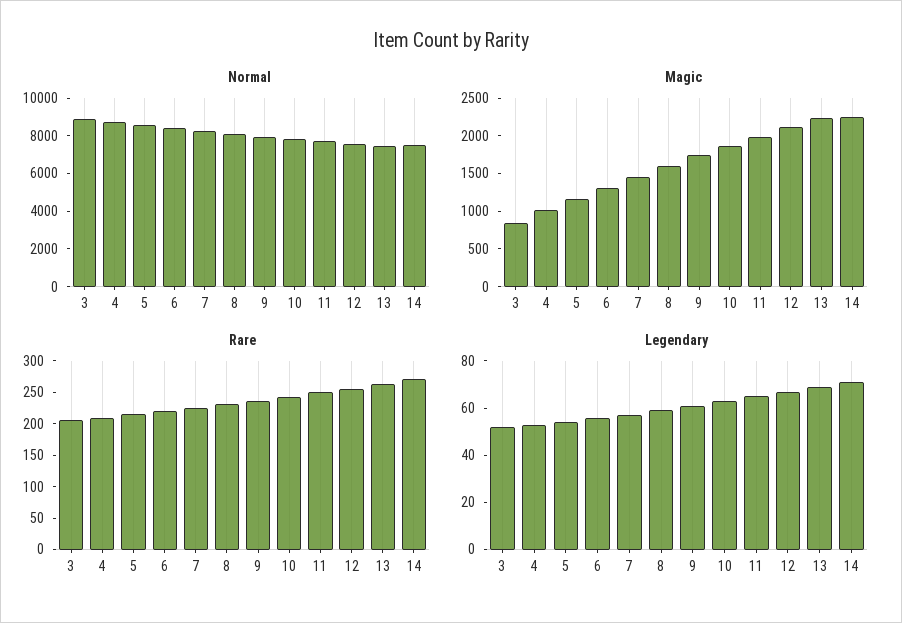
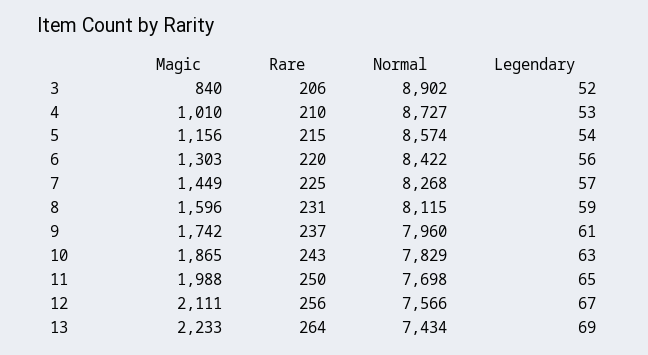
Normal, 14: 7500 -> none
Magic, 14: 2250 -> none
Rare, 14: 275 -> none
Legendary, 14: 70 -> none

